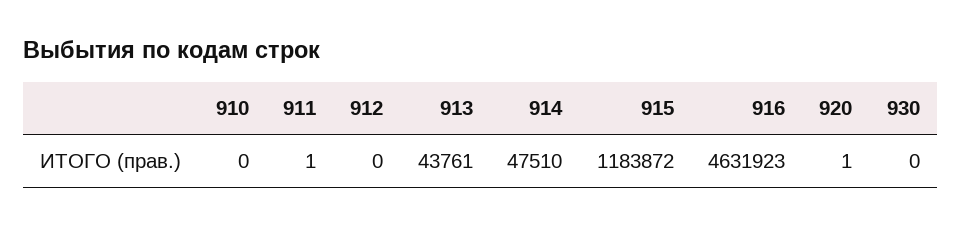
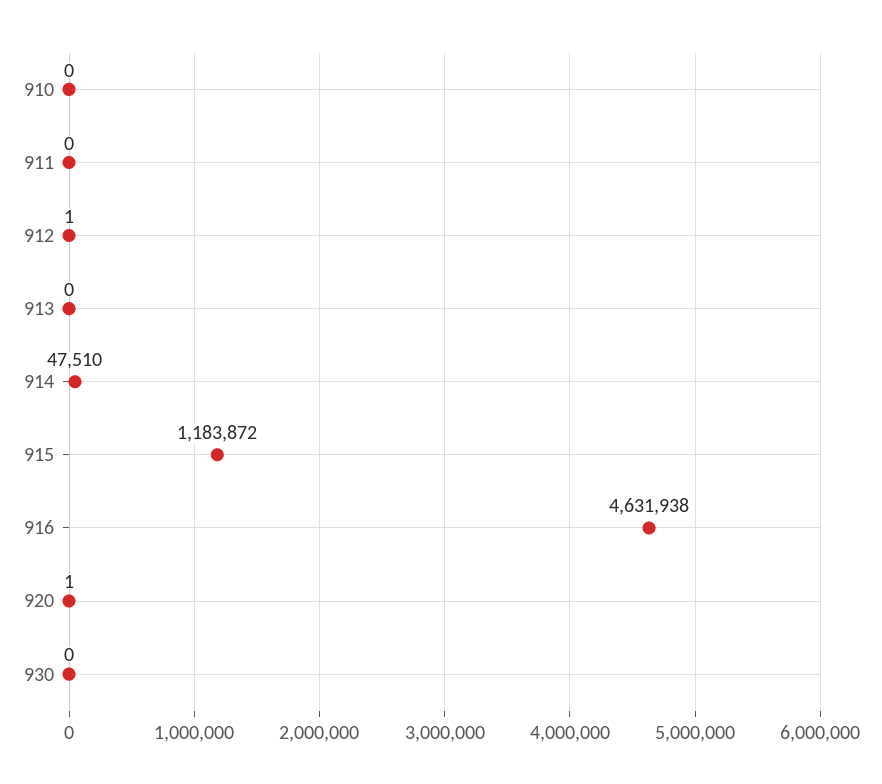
911: 1 -> 0
912: 0 -> 1
913: 43761 -> 0
916: 4631923 -> 4631938

